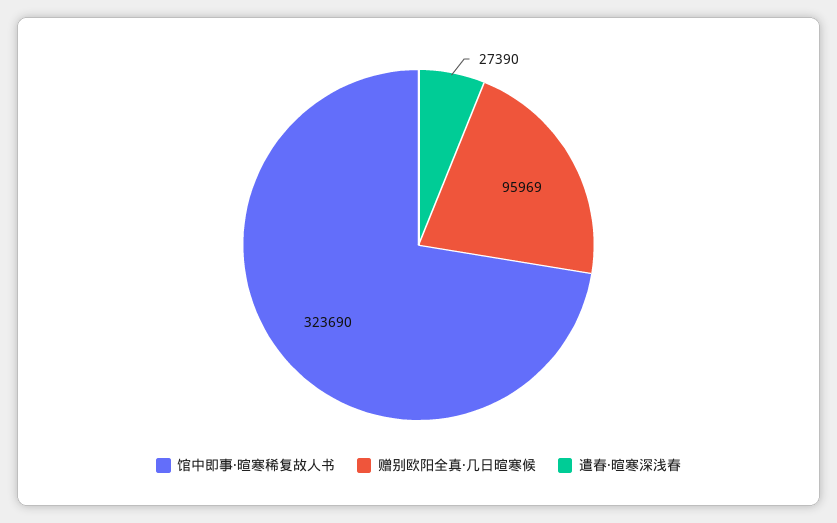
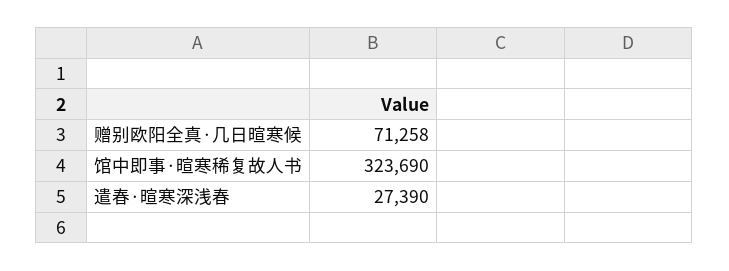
赠别欧阳全真·几日暄寒候: 95969 -> 71258

